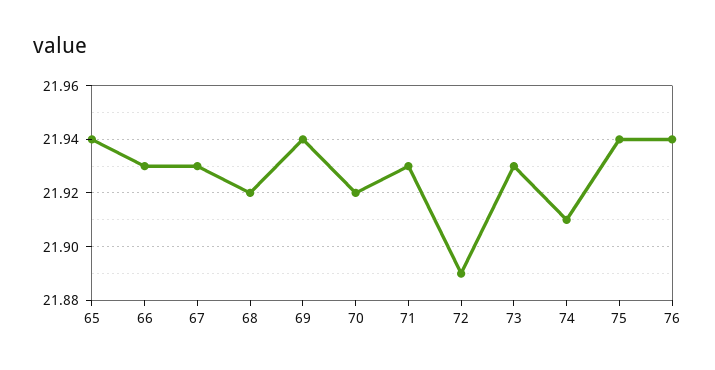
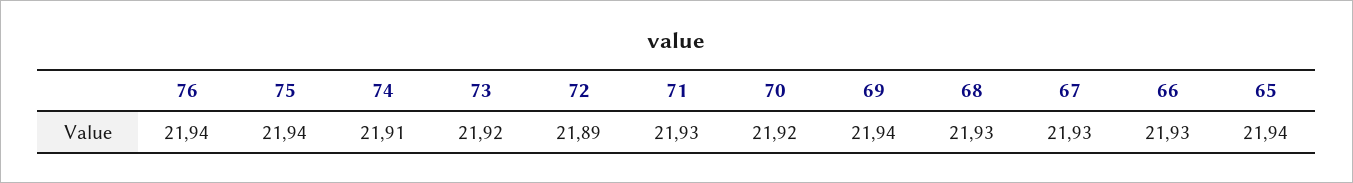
68: 21.92 -> 21.93
73: 21.93 -> 21.92

